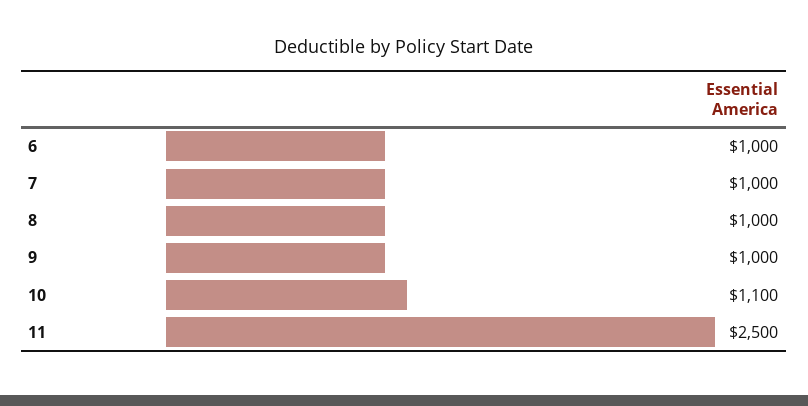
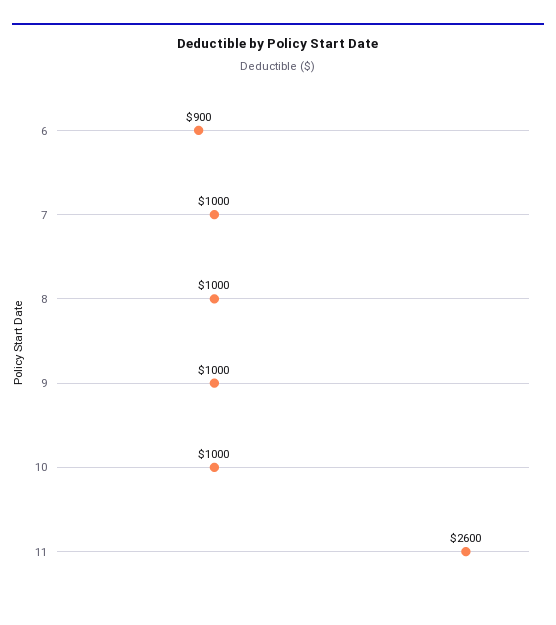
6: 1000 -> 900
10: 1100 -> 1000
11: 2500 -> 2600

